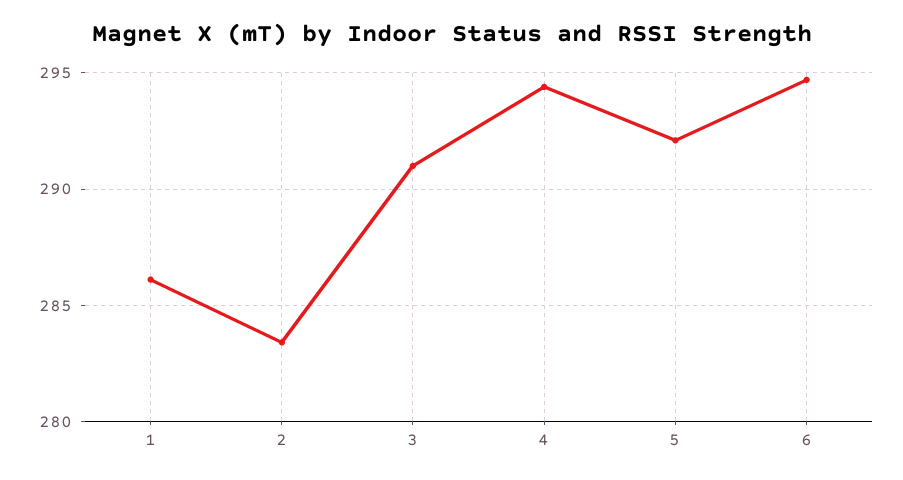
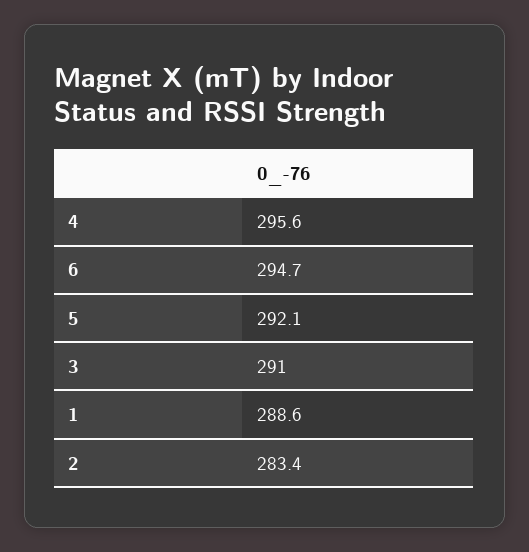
1: 286 -> 288.6
4: 294.5 -> 295.6

